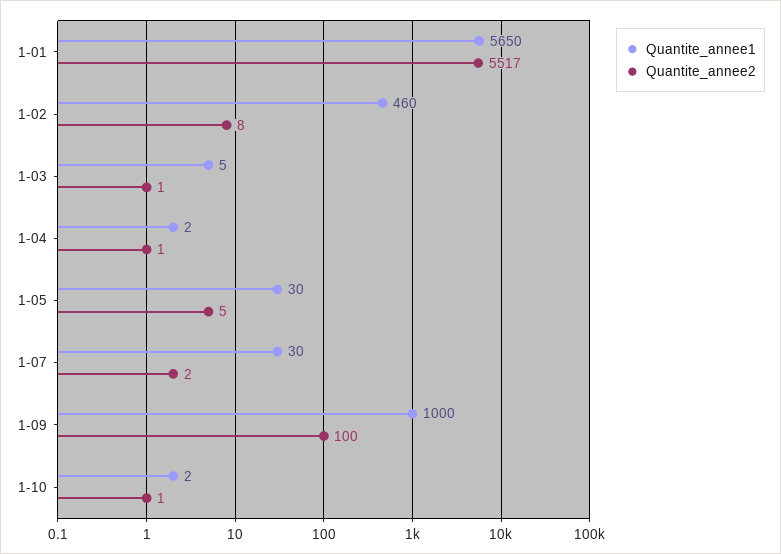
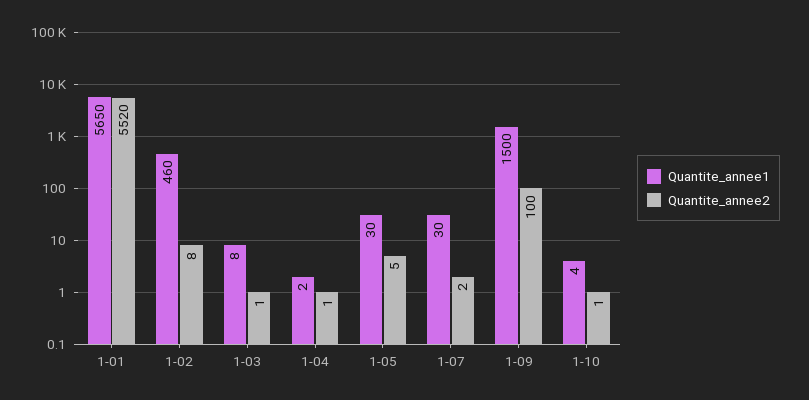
Quantite_annee2, 1-01: 5517 -> 5520
Quantite_annee1, 1-03: 5 -> 8
Quantite_annee1, 1-09: 1000 -> 1500
Quantite_annee1, 1-10: 2 -> 4

